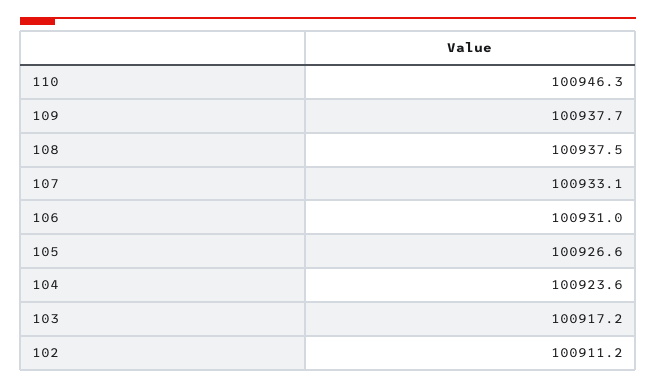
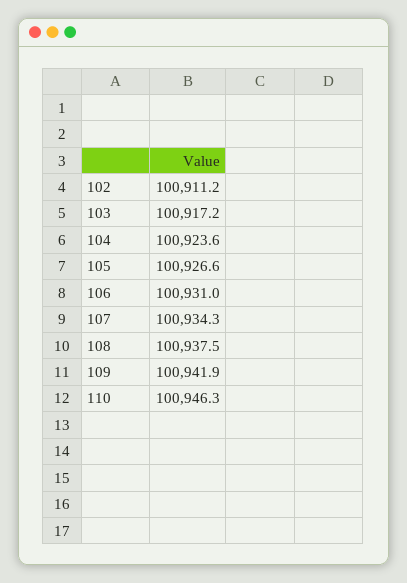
109: 100937.7 -> 100941.9
107: 100933.1 -> 100934.3

